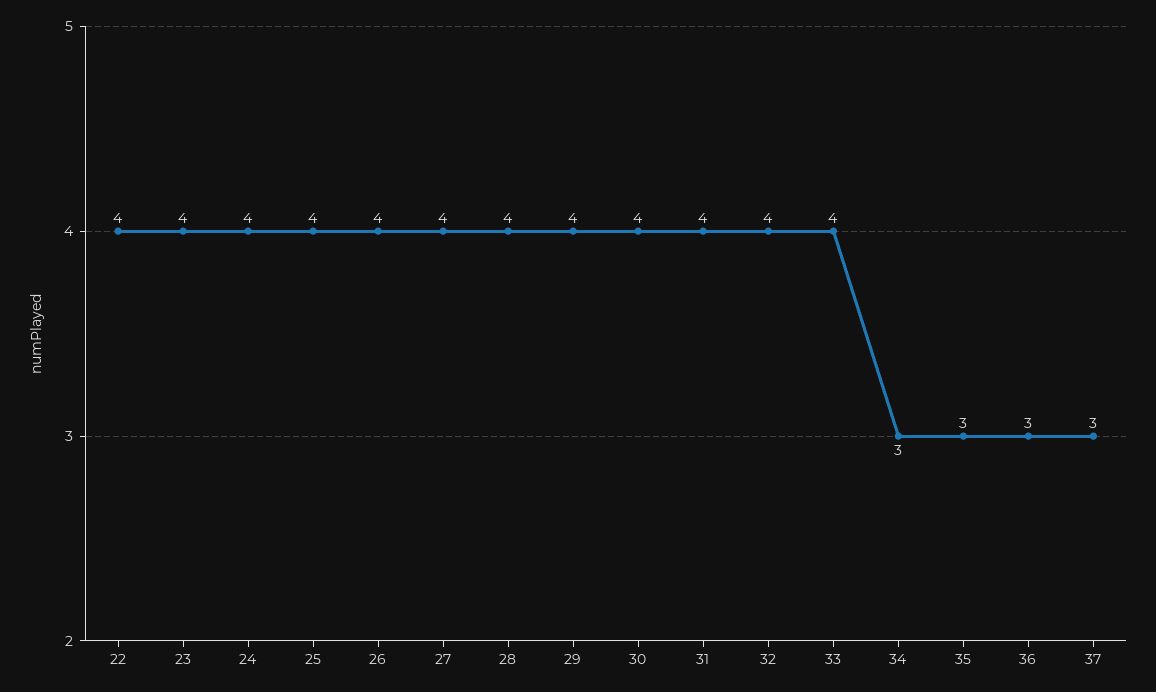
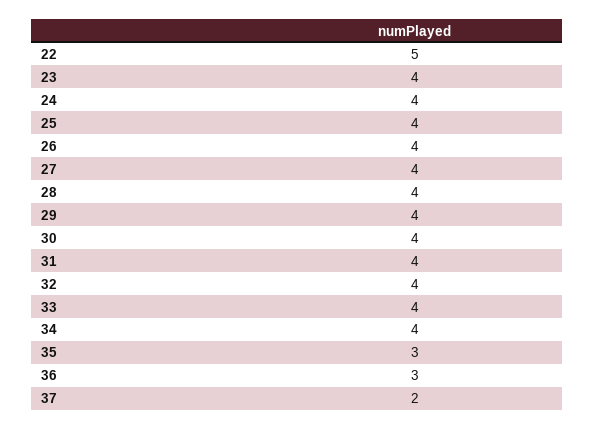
22: 4 -> 5
34: 3 -> 4
37: 3 -> 2

